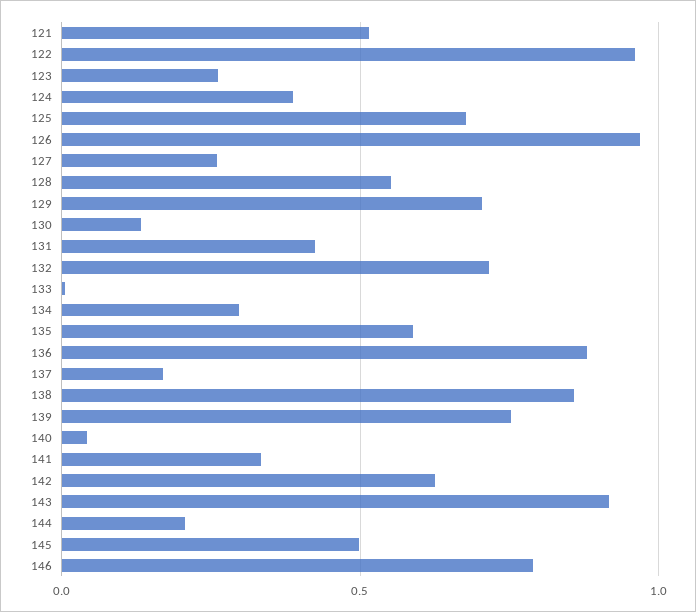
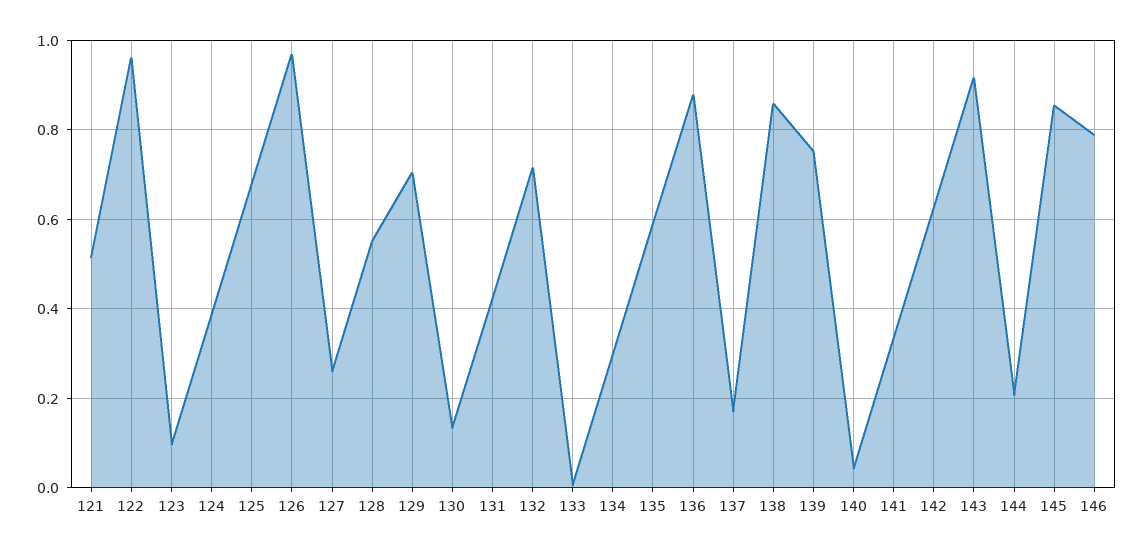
123: 0.25 -> 0.1
145: 0.5 -> 0.86

